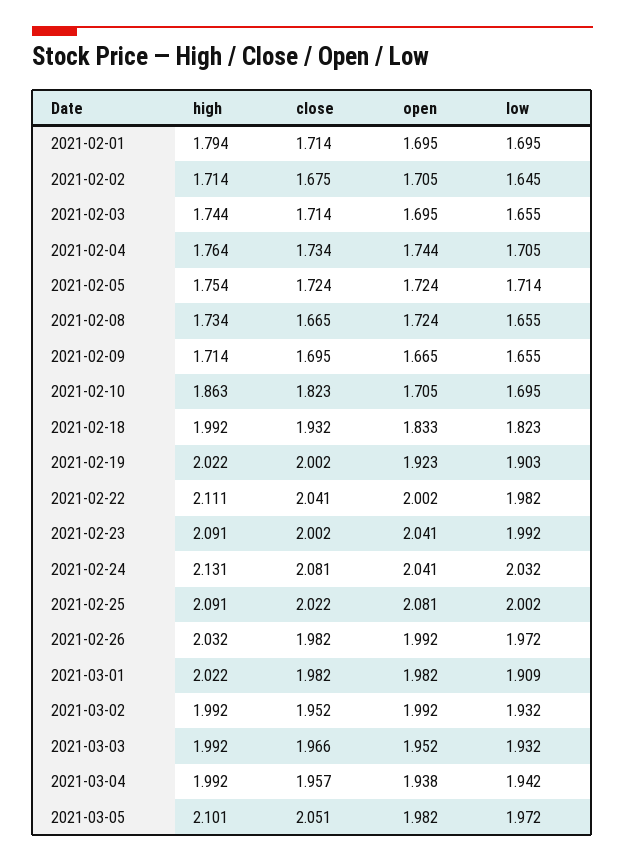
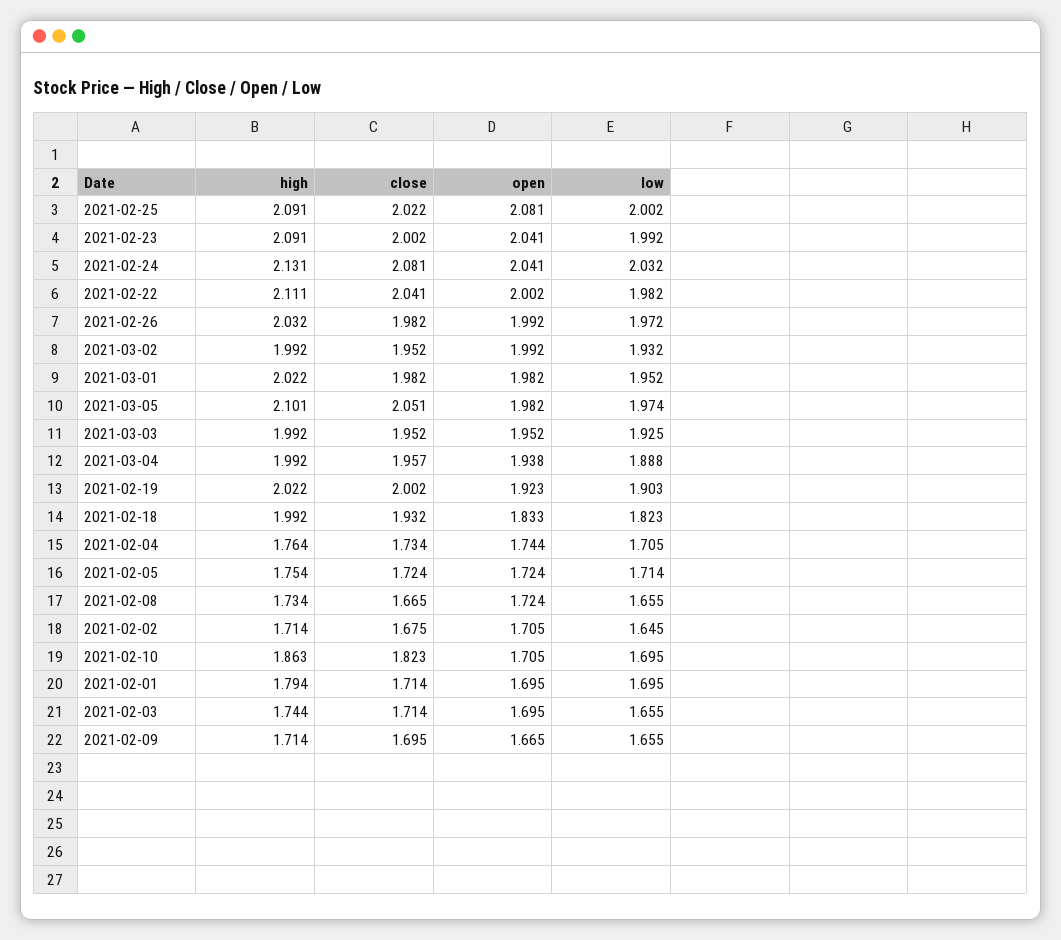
low, 2021-03-01: 1.909 -> 1.952
close, 2021-03-03: 1.966 -> 1.952
low, 2021-03-03: 1.932 -> 1.925
low, 2021-03-04: 1.942 -> 1.888
low, 2021-03-05: 1.972 -> 1.974

